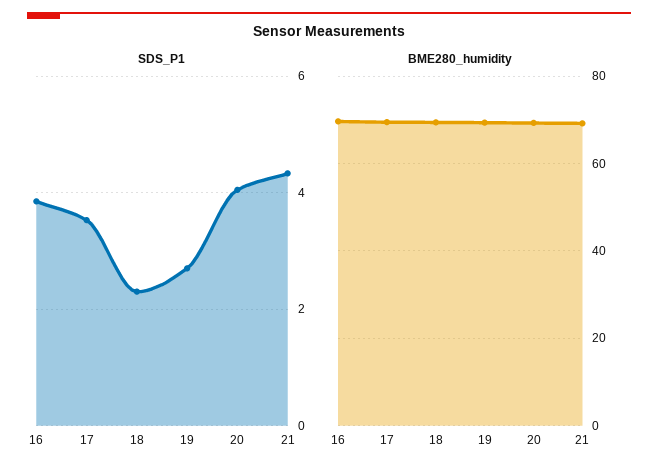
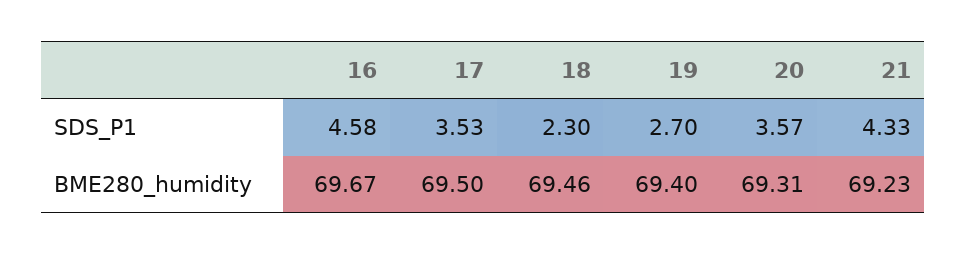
SDS_P1, 16: 3.8 -> 4.58
SDS_P1, 20: 4 -> 3.57

